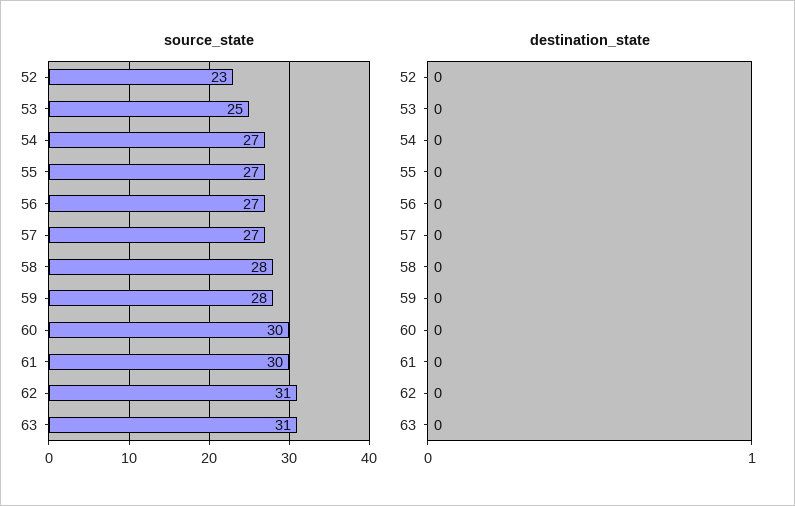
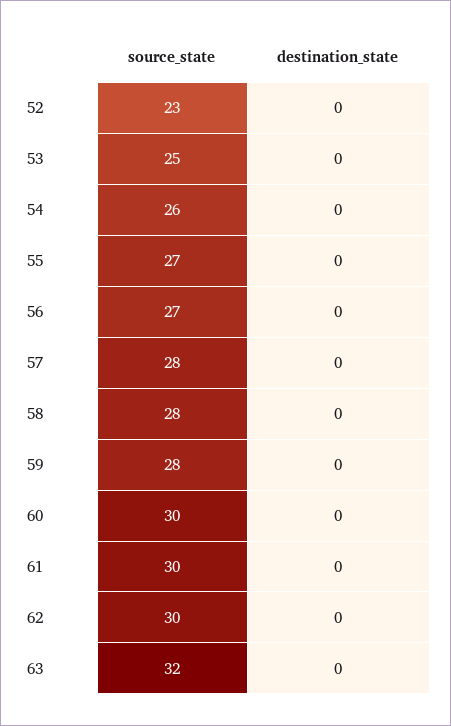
source_state, 54: 27 -> 26
source_state, 57: 27 -> 28
source_state, 62: 31 -> 30
source_state, 63: 31 -> 32

